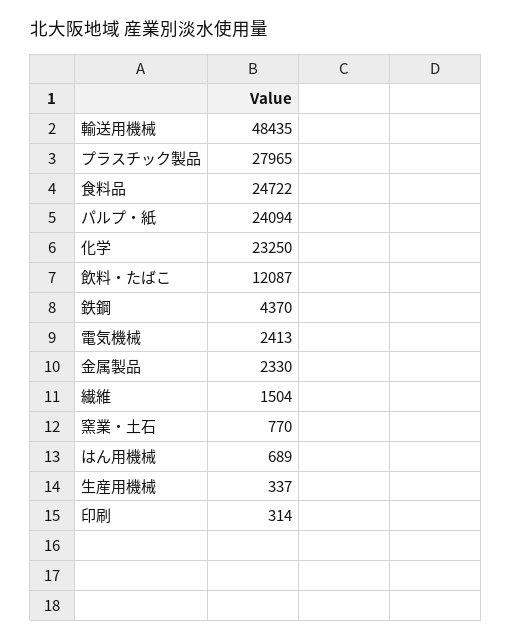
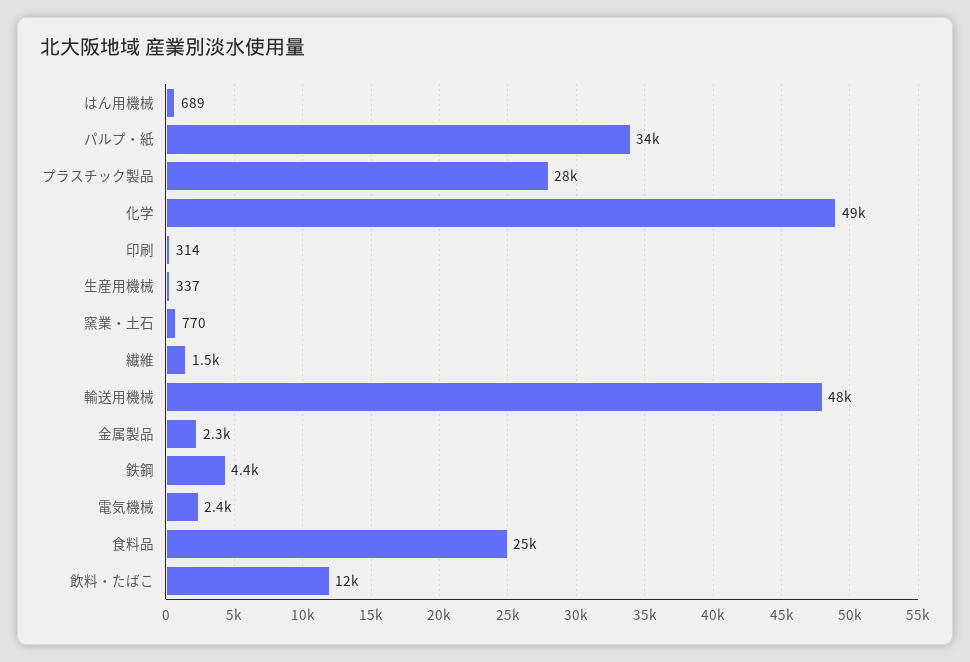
パルプ・紙: 24094 -> 34000
化学: 23250 -> 49000

